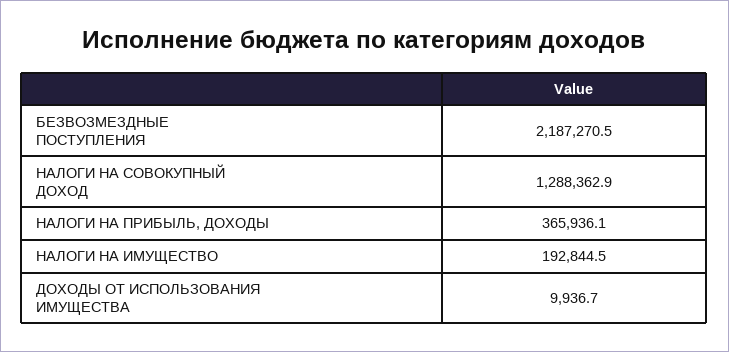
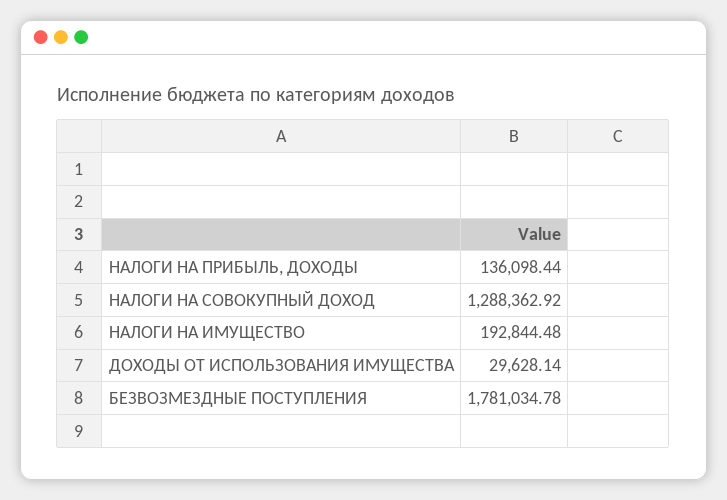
БЕЗВОЗМЕЗДНЫЕ ПОСТУПЛЕНИЯ: 2187270.5 -> 1781034.78
НАЛОГИ НА ПРИБЫЛЬ, ДОХОДЫ: 365936.1 -> 136098.44
ДОХОДЫ ОТ ИСПОЛЬЗОВАНИЯ ИМУЩЕСТВА: 9936.7 -> 29628.14

